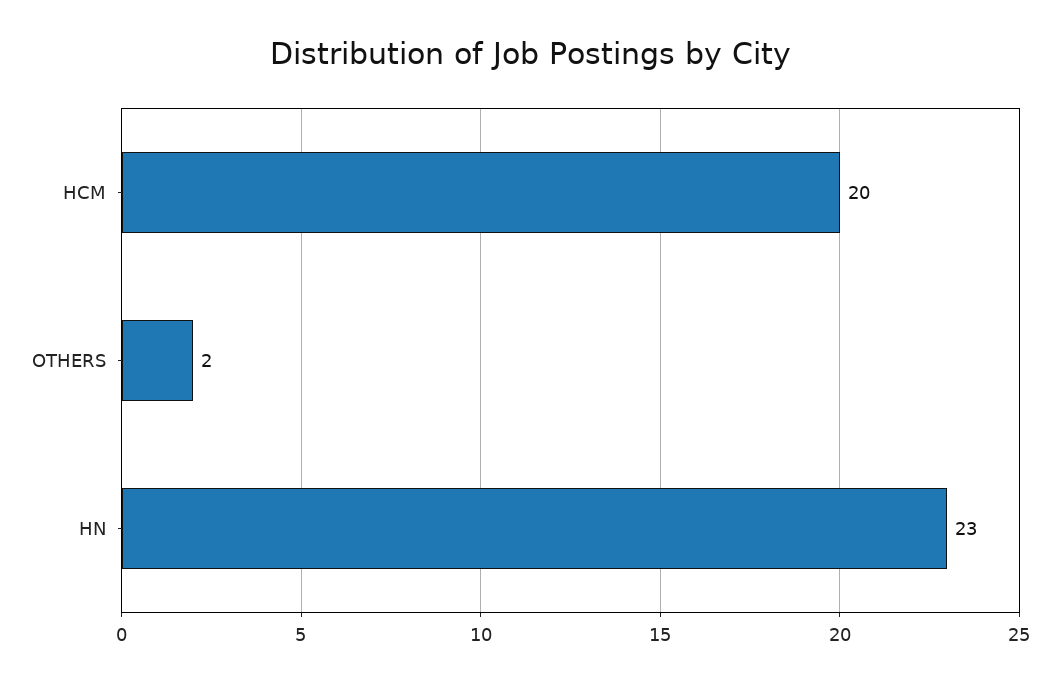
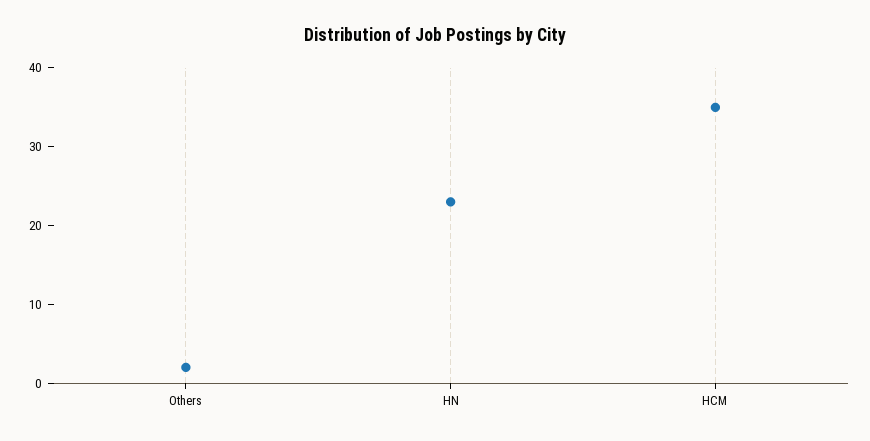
HCM: 20 -> 35

